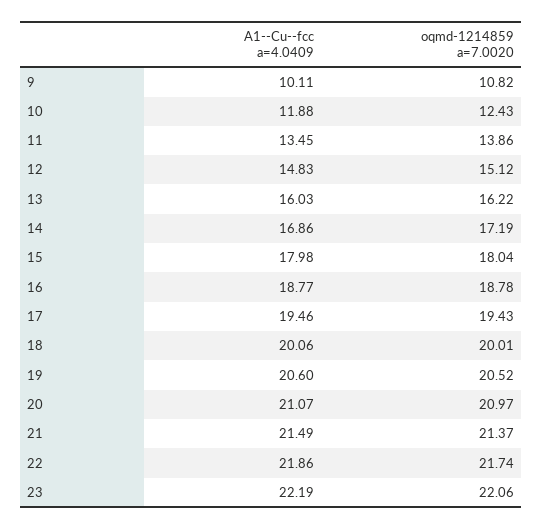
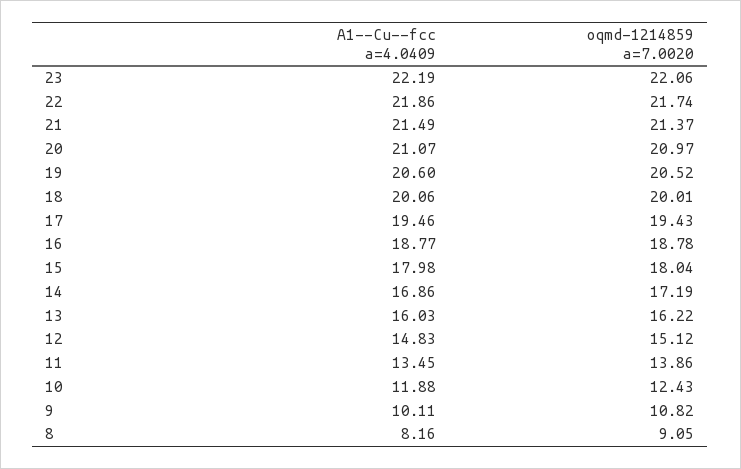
A1--Cu--fcc a=4.0409, 8: none -> 8.16
oqmd-1214859 a=7.0020, 8: none -> 9.05

